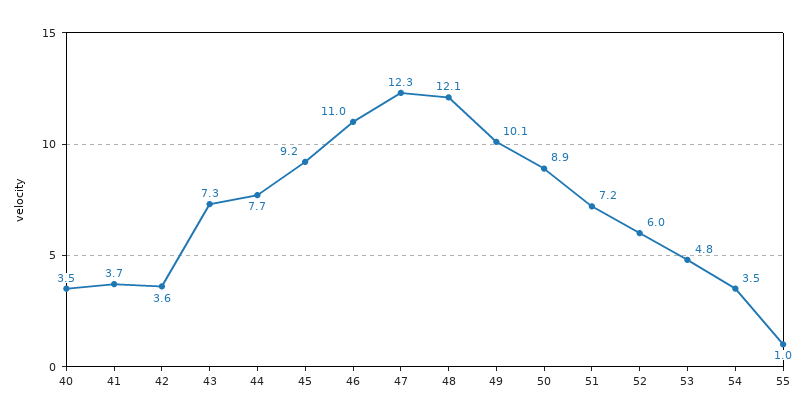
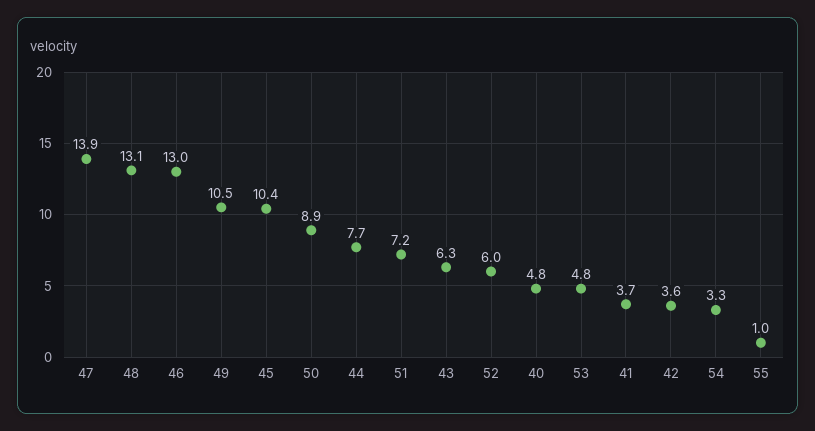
40: 3.5 -> 4.8
43: 7.3 -> 6.3
45: 9.2 -> 10.4
46: 11 -> 13
47: 12.3 -> 13.9
48: 12.1 -> 13.1
49: 10.1 -> 10.5
54: 3.5 -> 3.3

